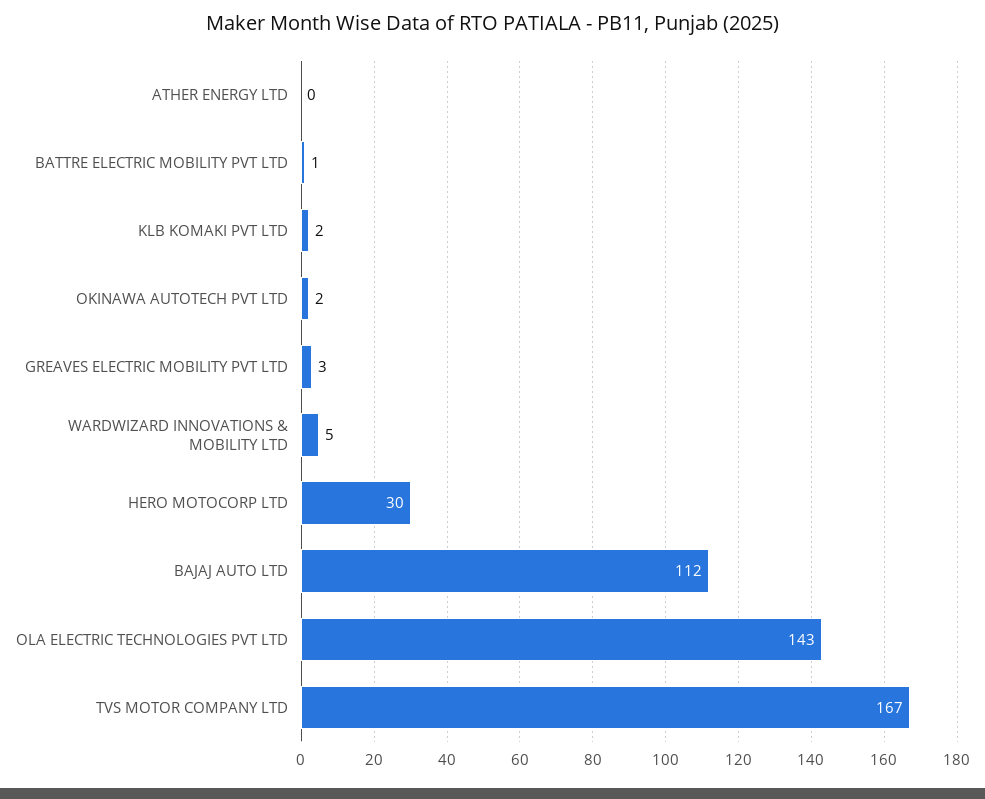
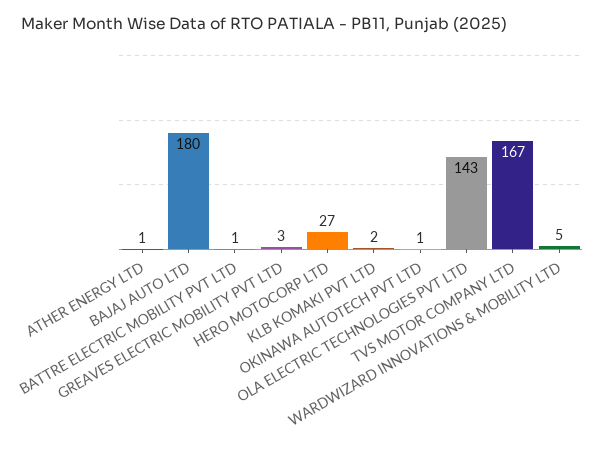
ATHER ENERGY LTD: 0 -> 1
OKINAWA AUTOTECH PVT LTD: 2 -> 1
HERO MOTOCORP LTD: 30 -> 27
BAJAJ AUTO LTD: 112 -> 180

